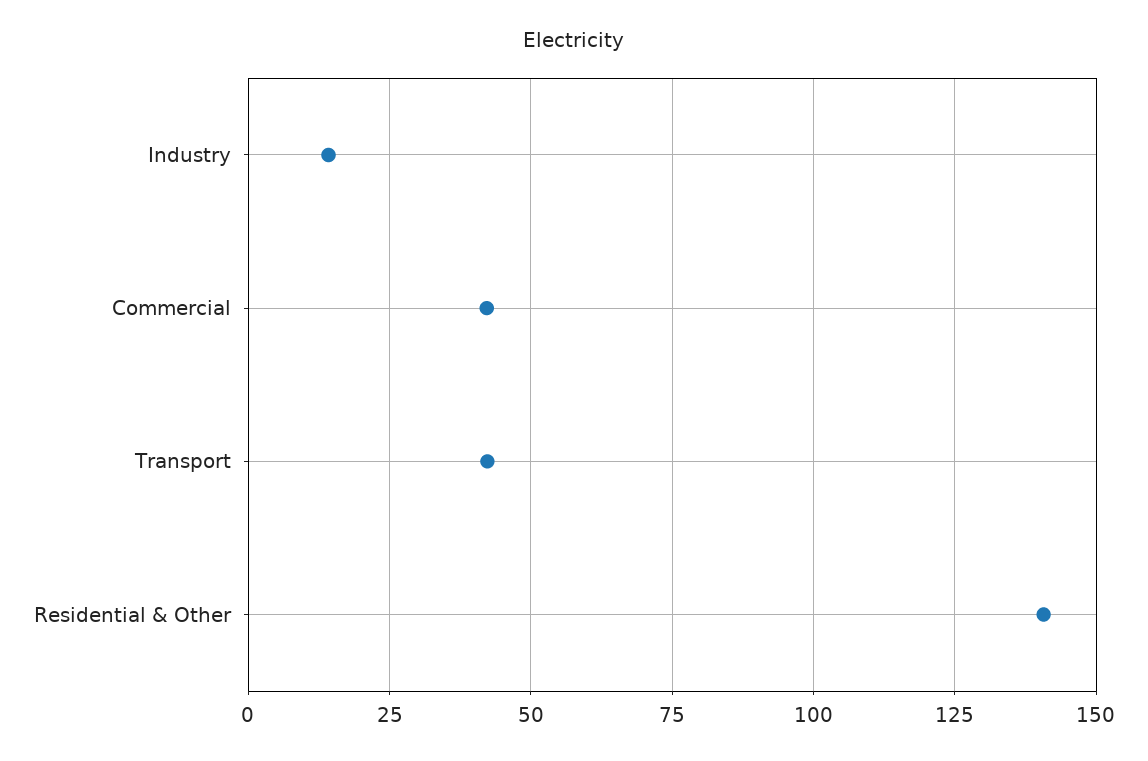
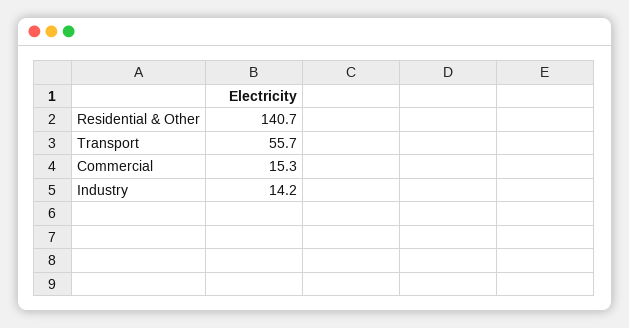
Commercial: 42.5 -> 15.3
Transport: 42.5 -> 55.7

